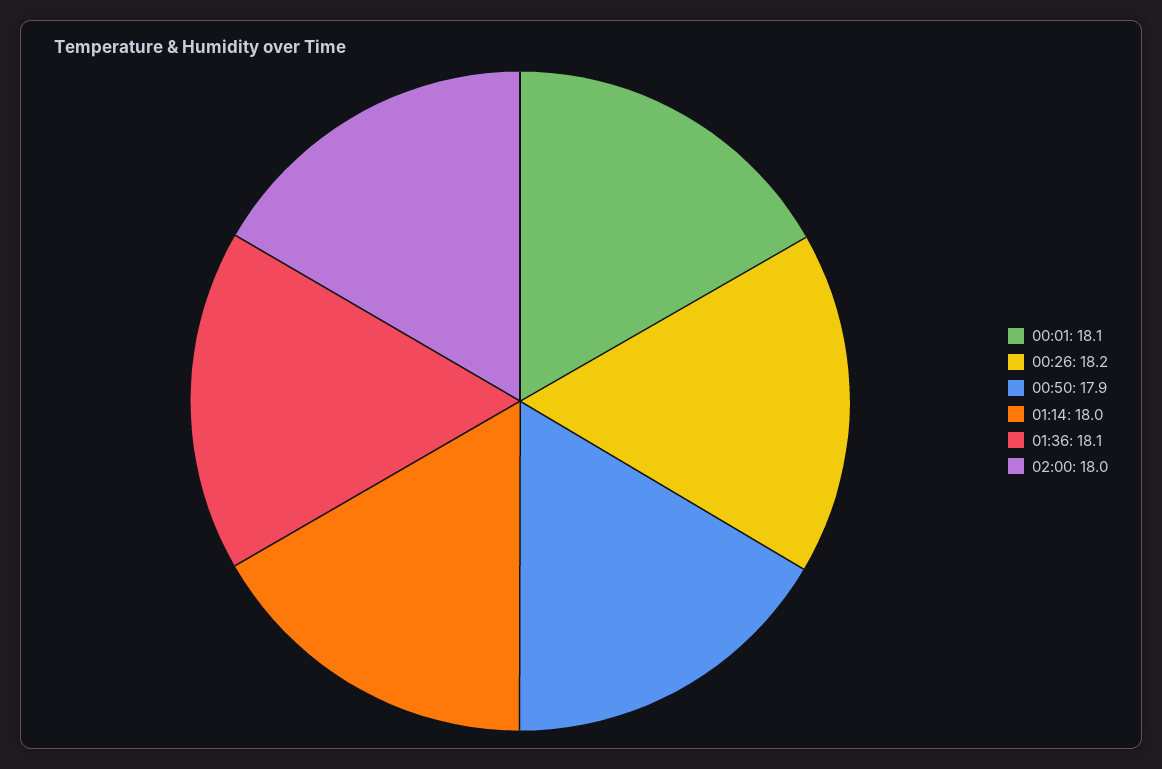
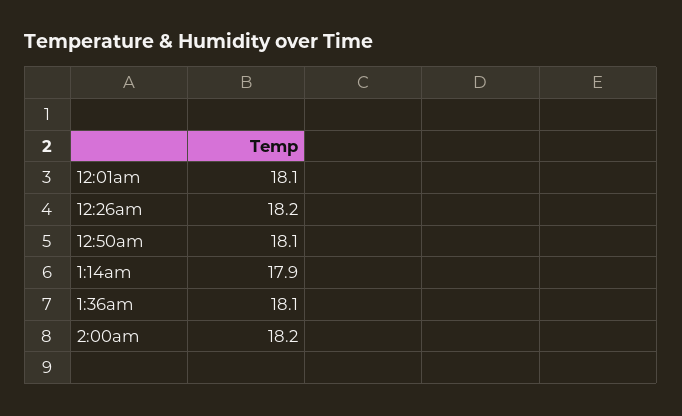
00:50: 17.9 -> 18.1
01:14: 18 -> 17.9
02:00: 18 -> 18.2

